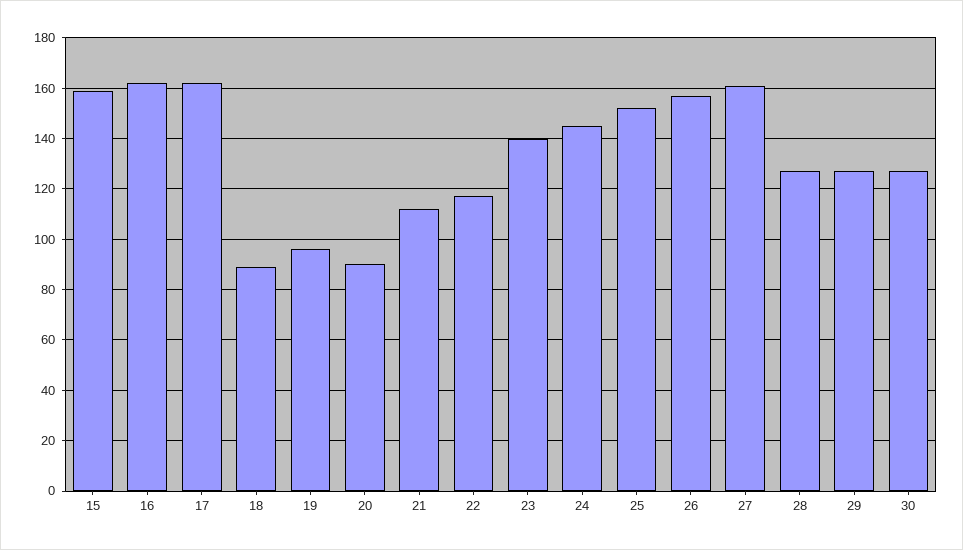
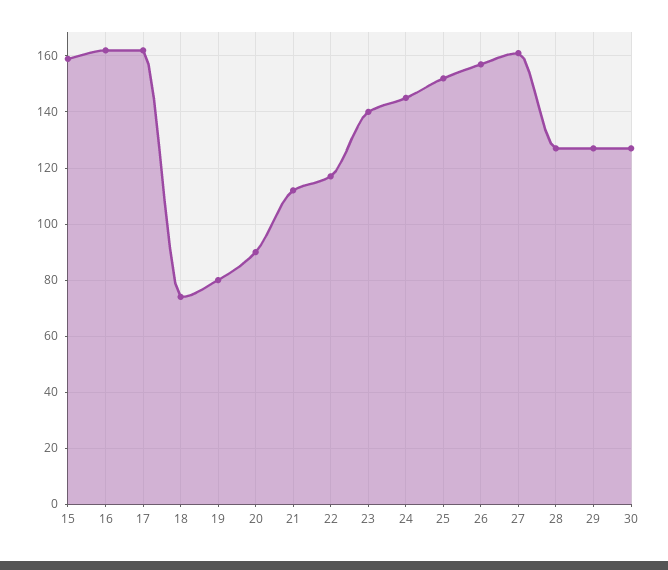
18: 90 -> 75
19: 95 -> 80

